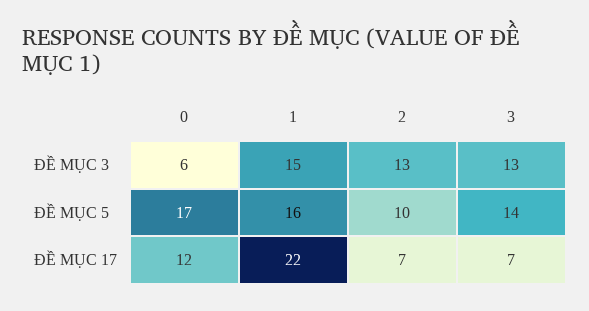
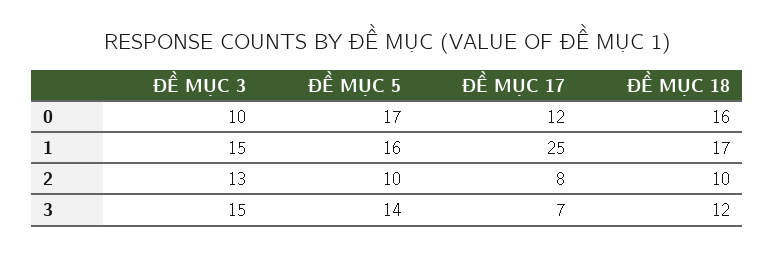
0, ĐỀ MỤC 3: 6 -> 10
3, ĐỀ MỤC 3: 13 -> 15
1, ĐỀ MỤC 17: 22 -> 25
2, ĐỀ MỤC 17: 7 -> 8
0, ĐỀ MỤC 18: none -> 16
1, ĐỀ MỤC 18: none -> 17
2, ĐỀ MỤC 18: none -> 10
3, ĐỀ MỤC 18: none -> 12

